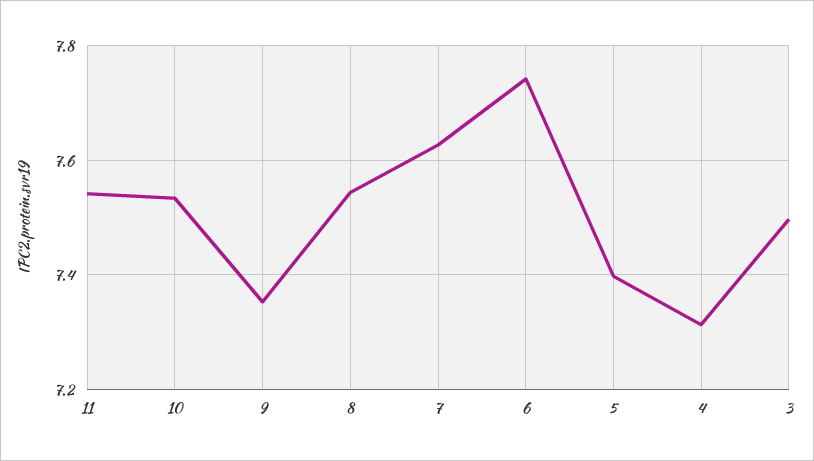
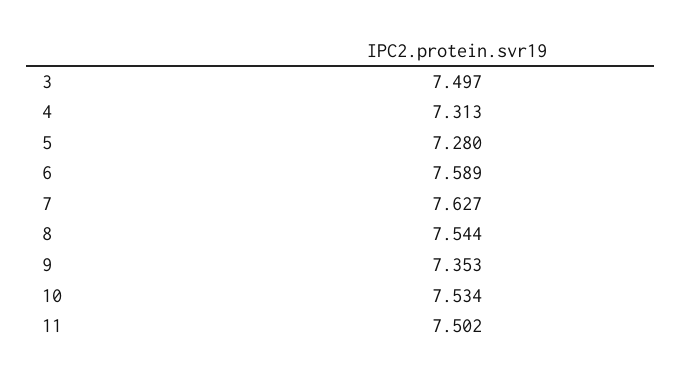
11: 7.54 -> 7.502
6: 7.74 -> 7.589
5: 7.4 -> 7.28

